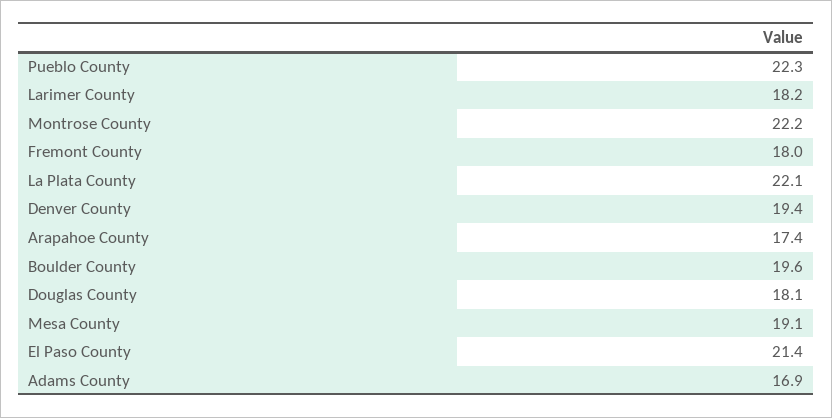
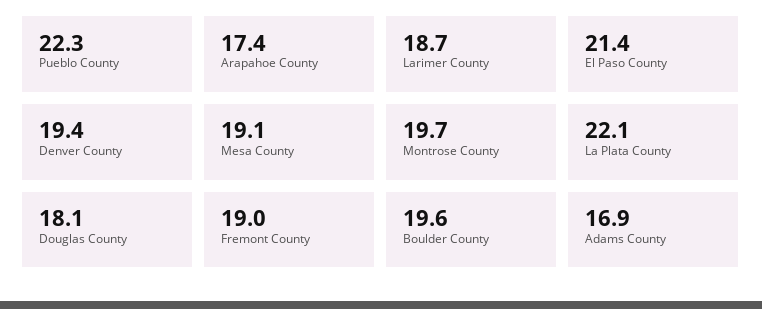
Larimer County: 18.2 -> 18.7
Montrose County: 22.2 -> 19.7
Fremont County: 18 -> 19

